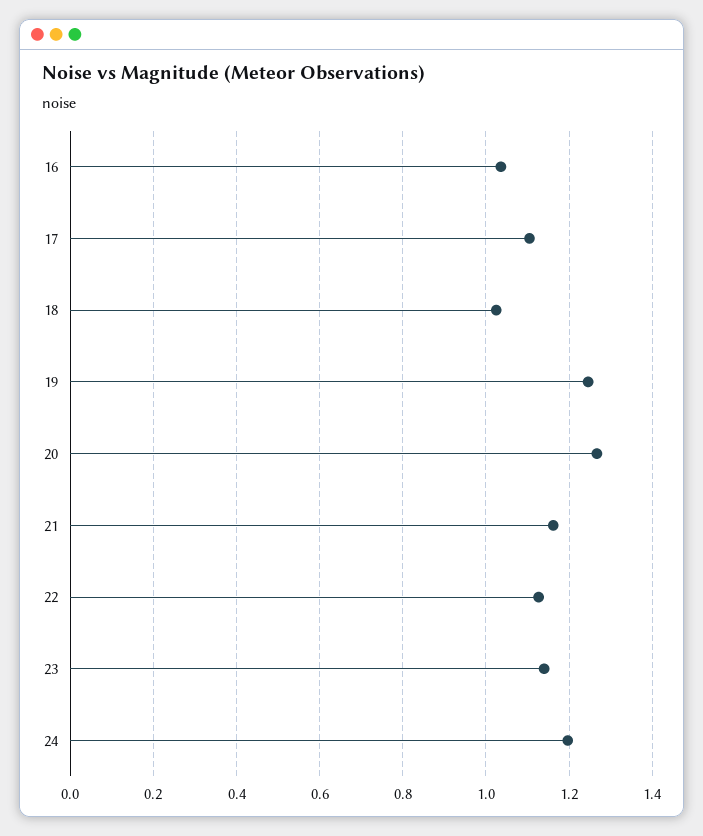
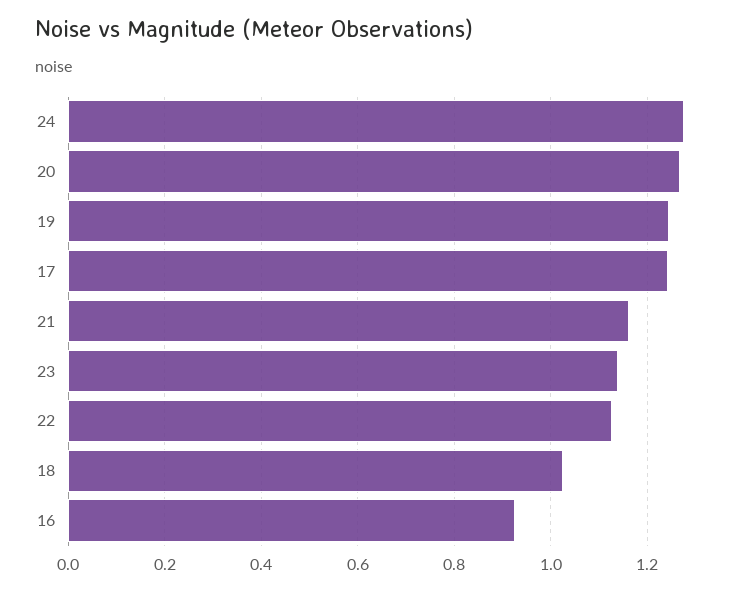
16: 1.04 -> 0.92
17: 1.1 -> 1.24
24: 1.2 -> 1.28

